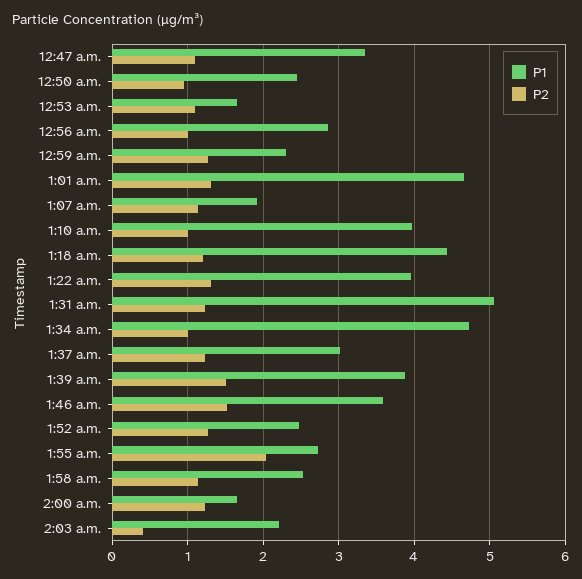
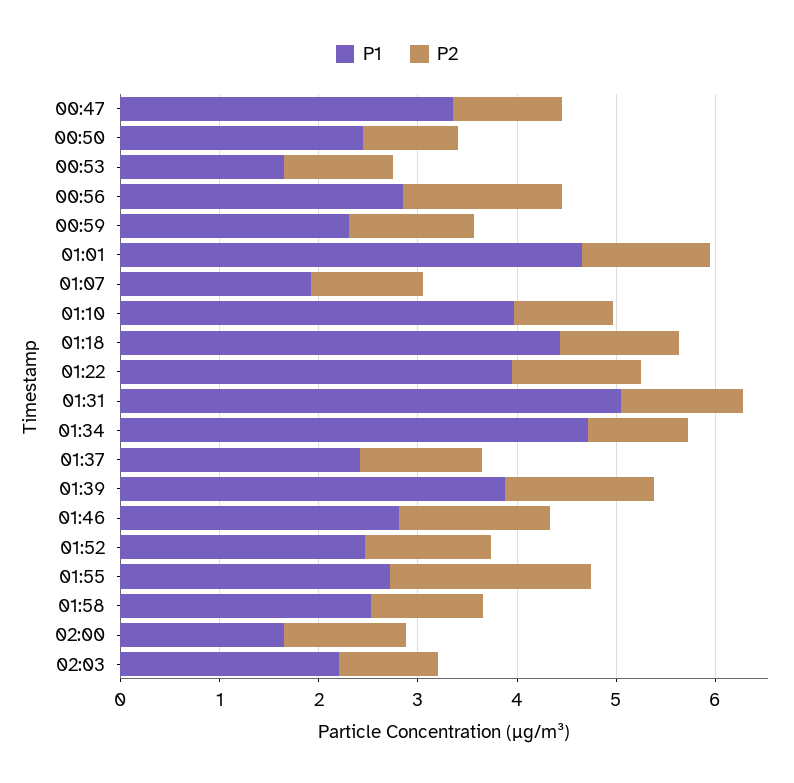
P2, 12:56 a.m.: 1 -> 1.6
P1, 1:37 a.m.: 3 -> 2.4
P1, 1:46 a.m.: 3.6 -> 2.8
P2, 2:03 a.m.: 0.4 -> 1

